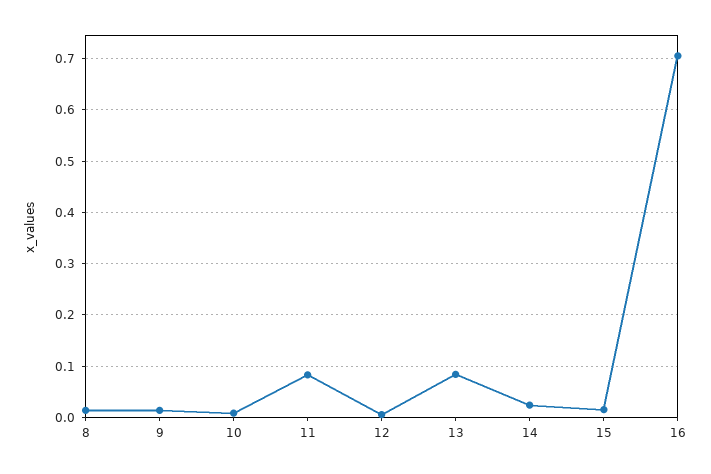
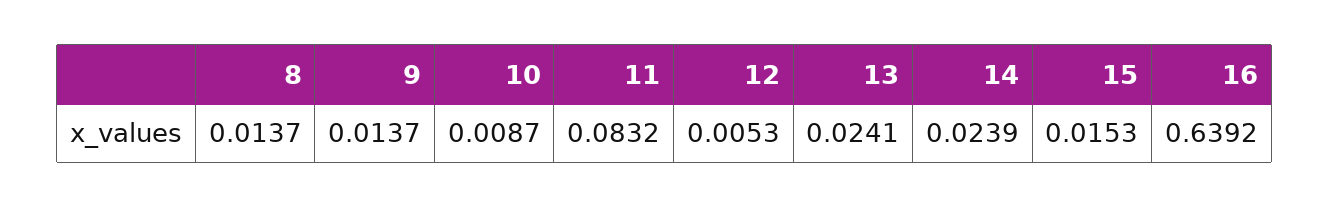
13: 0.08 -> 0.0241
16: 0.7 -> 0.6392

